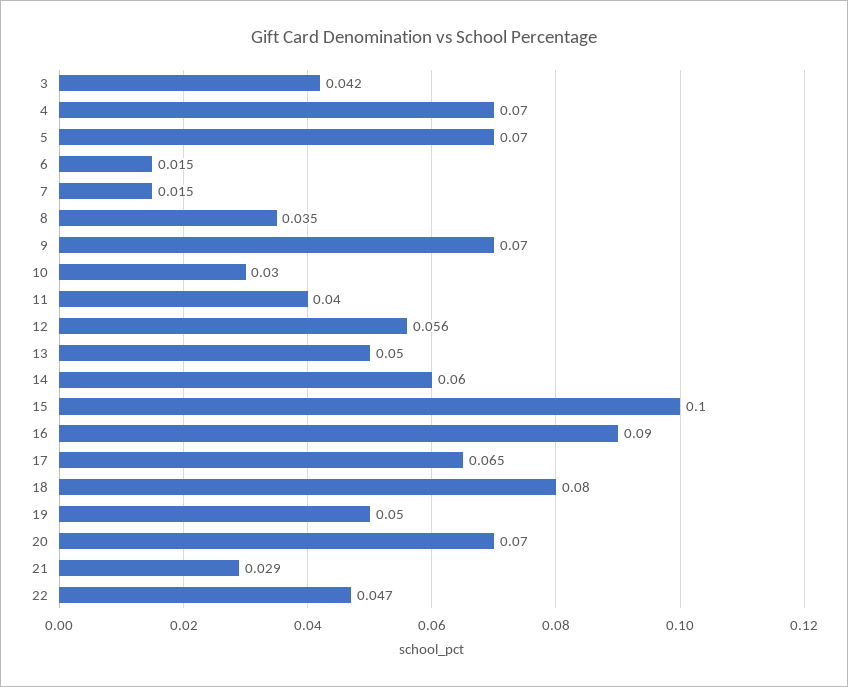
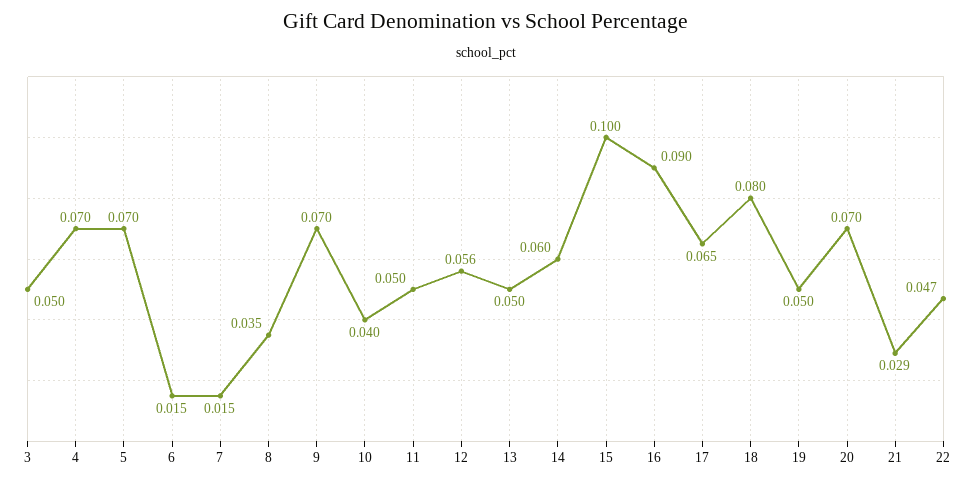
3: 0.042 -> 0.05
10: 0.03 -> 0.04
11: 0.04 -> 0.05

